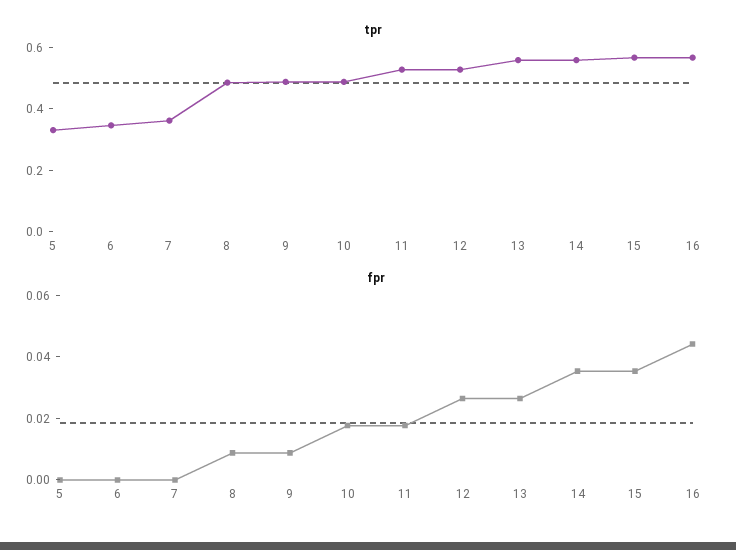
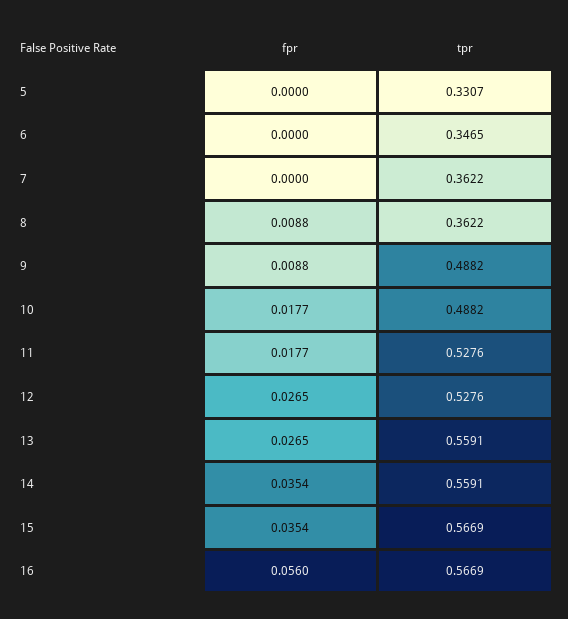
tpr, 8: 0.5 -> 0.3622
fpr, 16: 0.045 -> 0.056

